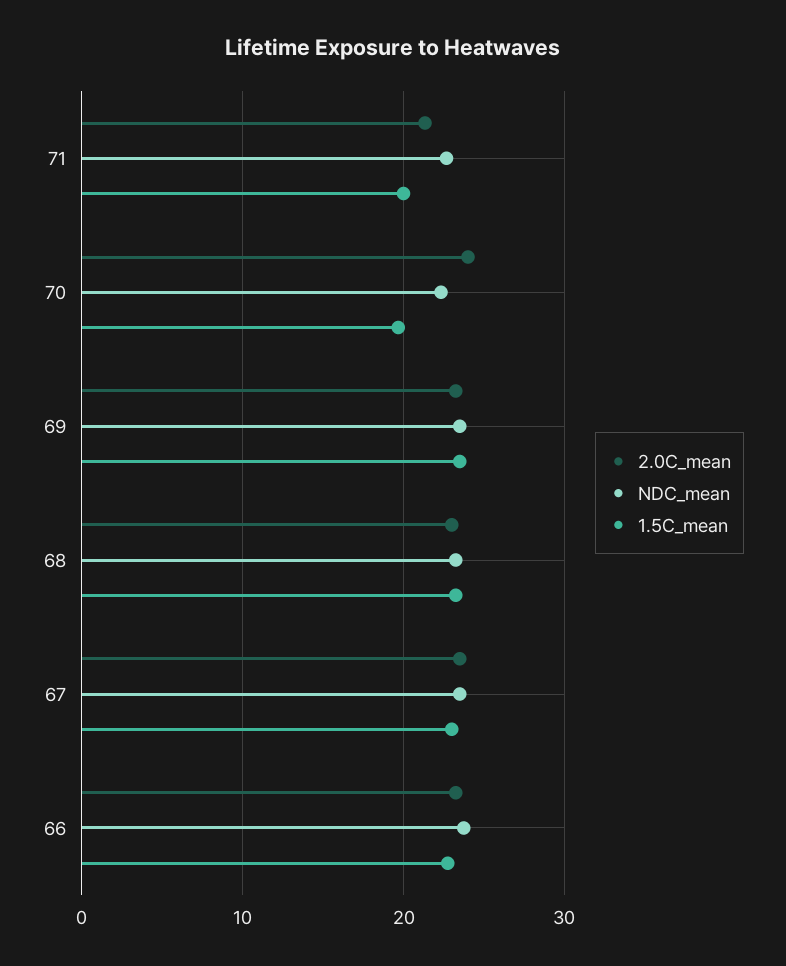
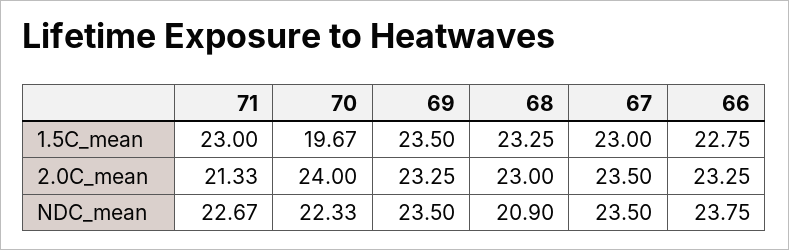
1.5C_mean, 71: 20 -> 23
NDC_mean, 68: 23 -> 20.9

